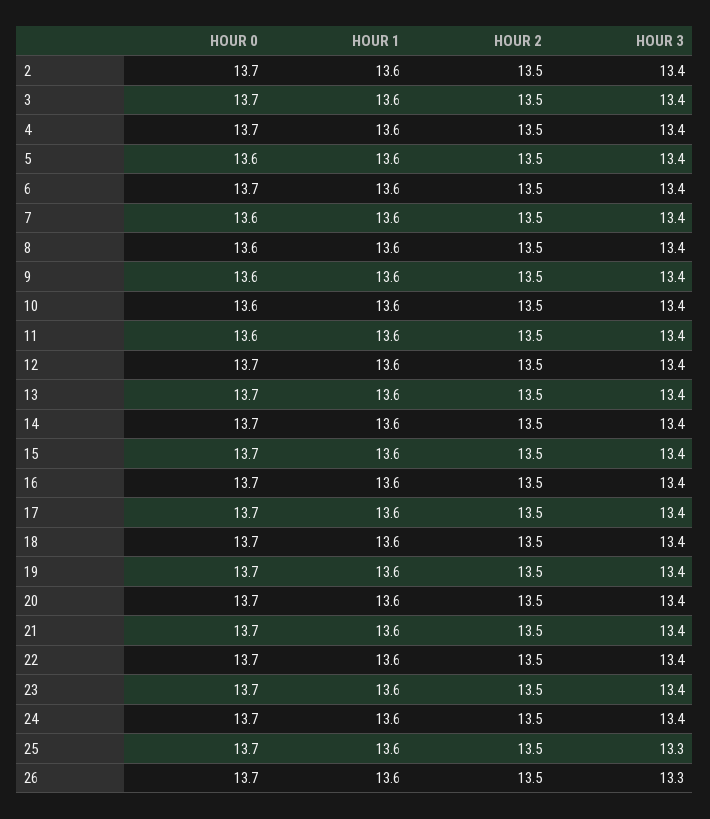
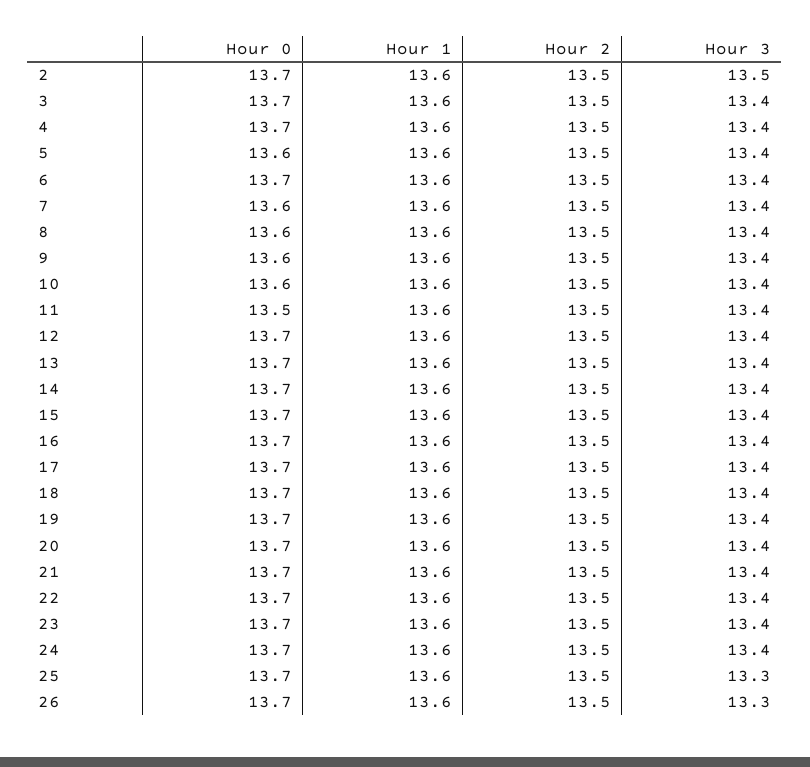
HOUR 3, 2: 13.4 -> 13.5
HOUR 0, 11: 13.6 -> 13.5

